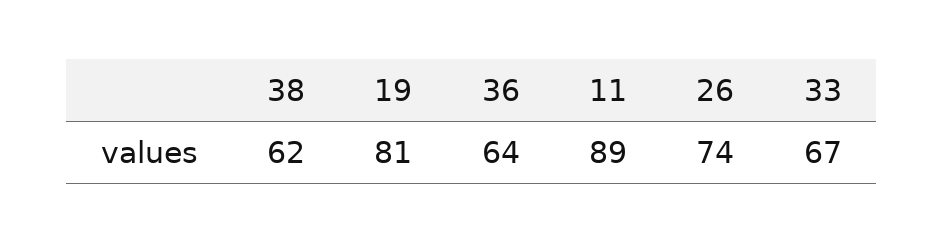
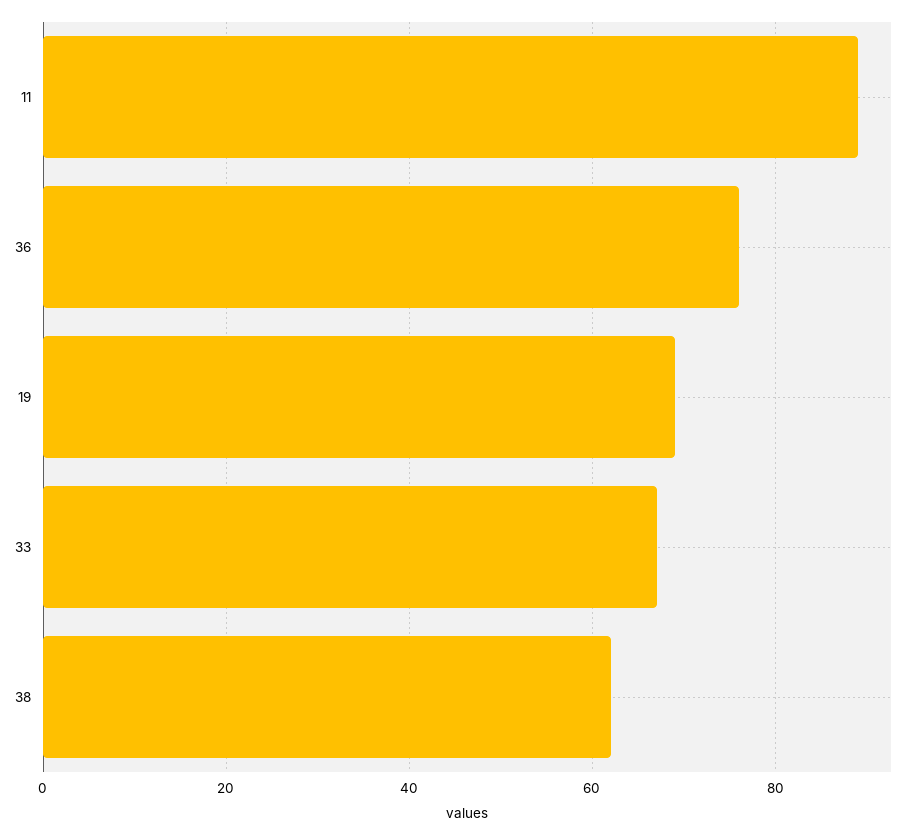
19: 81 -> 70
36: 64 -> 75
26: 74 -> none

